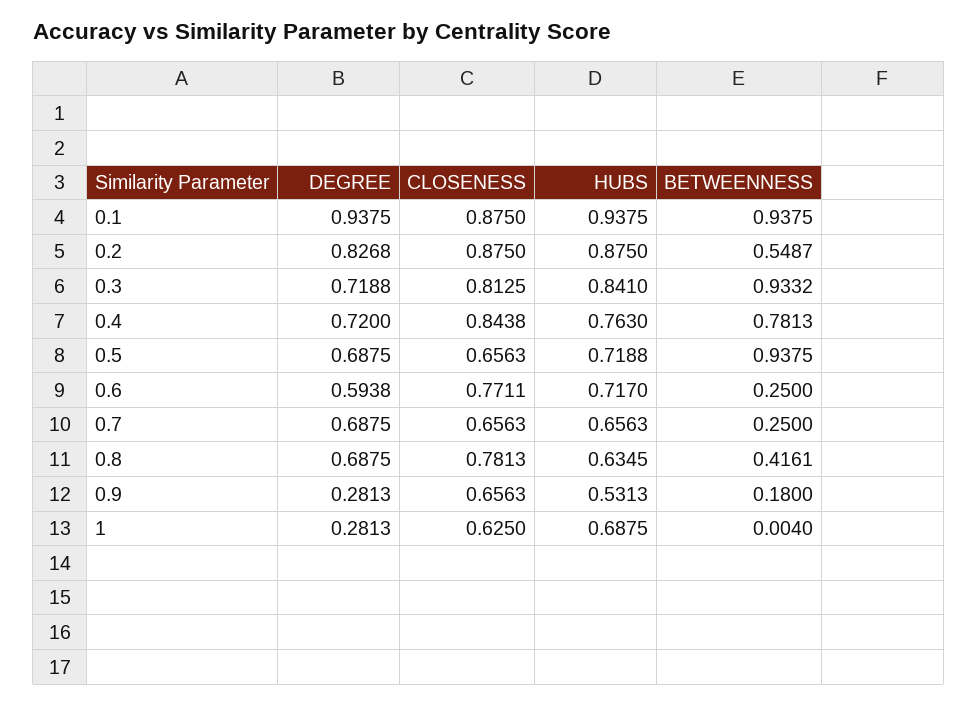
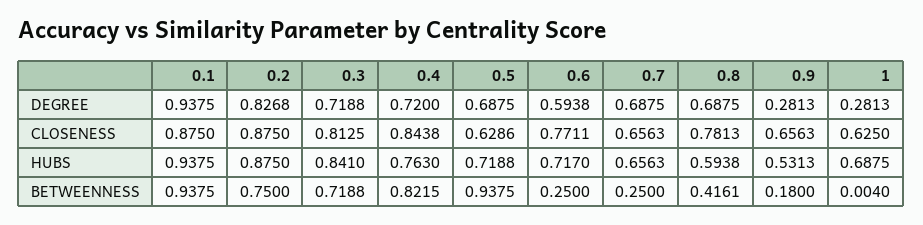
BETWEENNESS, 0.2: 0.5487 -> 0.75
BETWEENNESS, 0.3: 0.9332 -> 0.7188
BETWEENNESS, 0.4: 0.7813 -> 0.8215
CLOSENESS, 0.5: 0.6563 -> 0.6286
HUBS, 0.8: 0.6345 -> 0.5938

